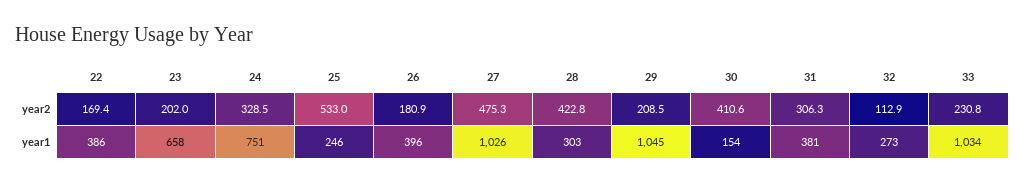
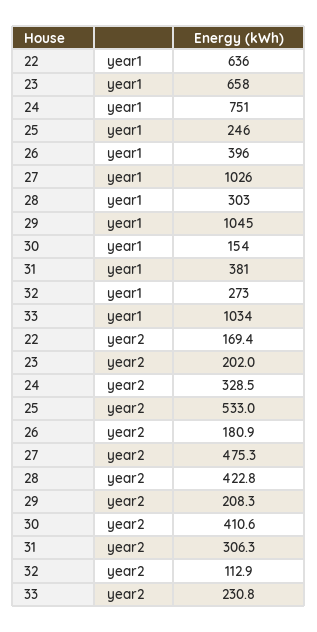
29, year2: 208.5 -> 208.3
22, year1: 386 -> 636

